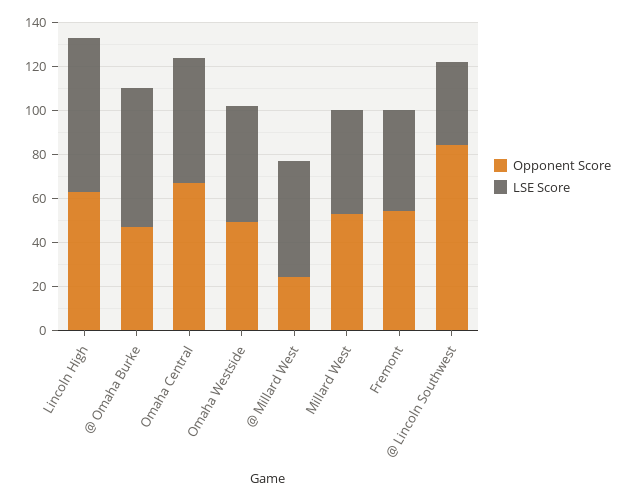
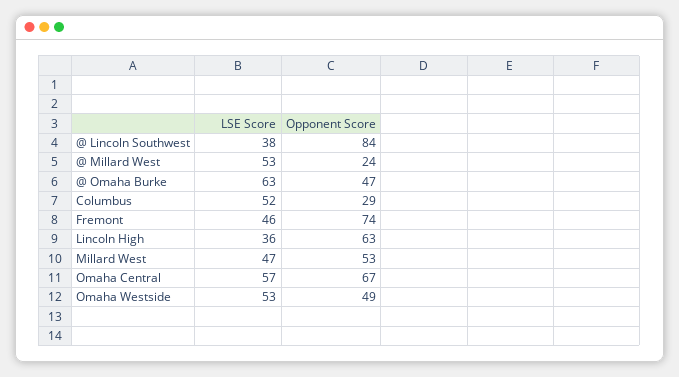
LSE Score, Lincoln High: 70 -> 36
Opponent Score, Fremont: 55 -> 74
LSE Score, Columbus: none -> 52
Opponent Score, Columbus: none -> 29

